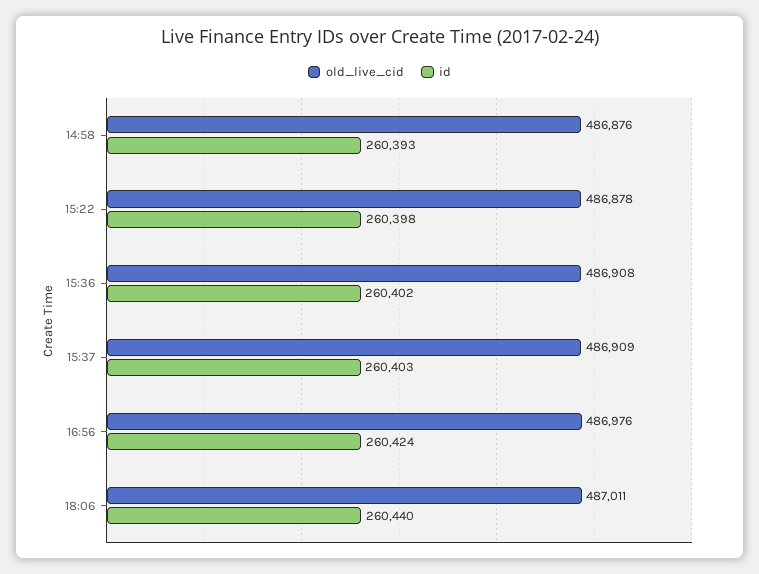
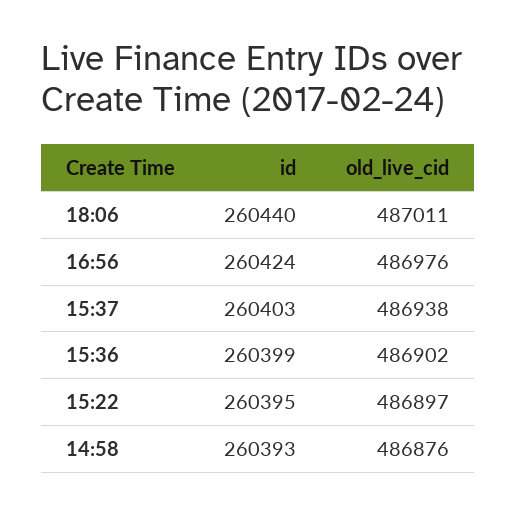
old_live_cid, 15:22: 486878 -> 486897
id, 15:22: 260398 -> 260395
old_live_cid, 15:36: 486908 -> 486902
id, 15:36: 260402 -> 260399
old_live_cid, 15:37: 486909 -> 486938

